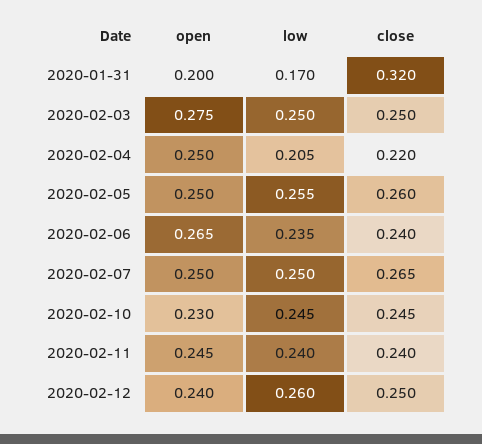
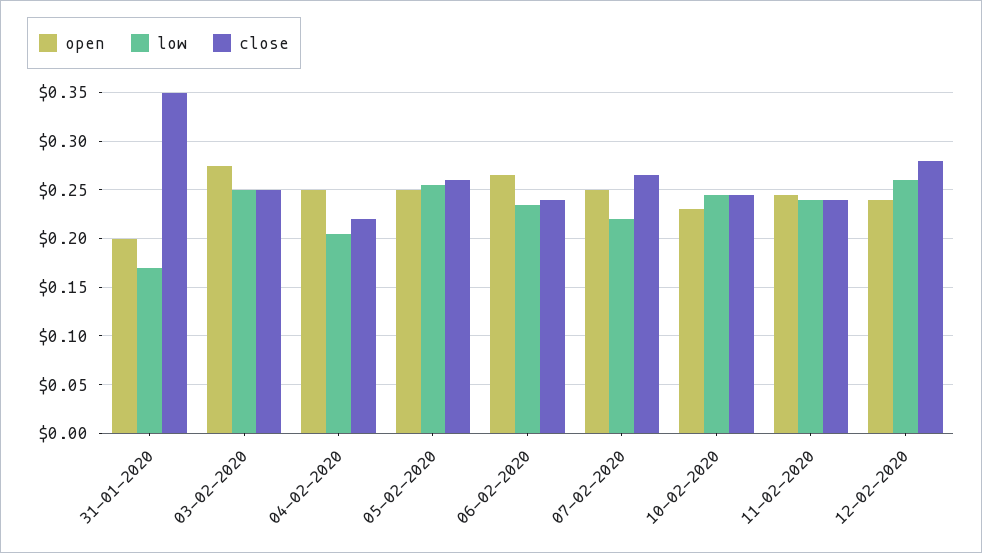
close, 2020-01-31: 0.32 -> 0.35
low, 2020-02-07: 0.25 -> 0.22
close, 2020-02-12: 0.25 -> 0.28

